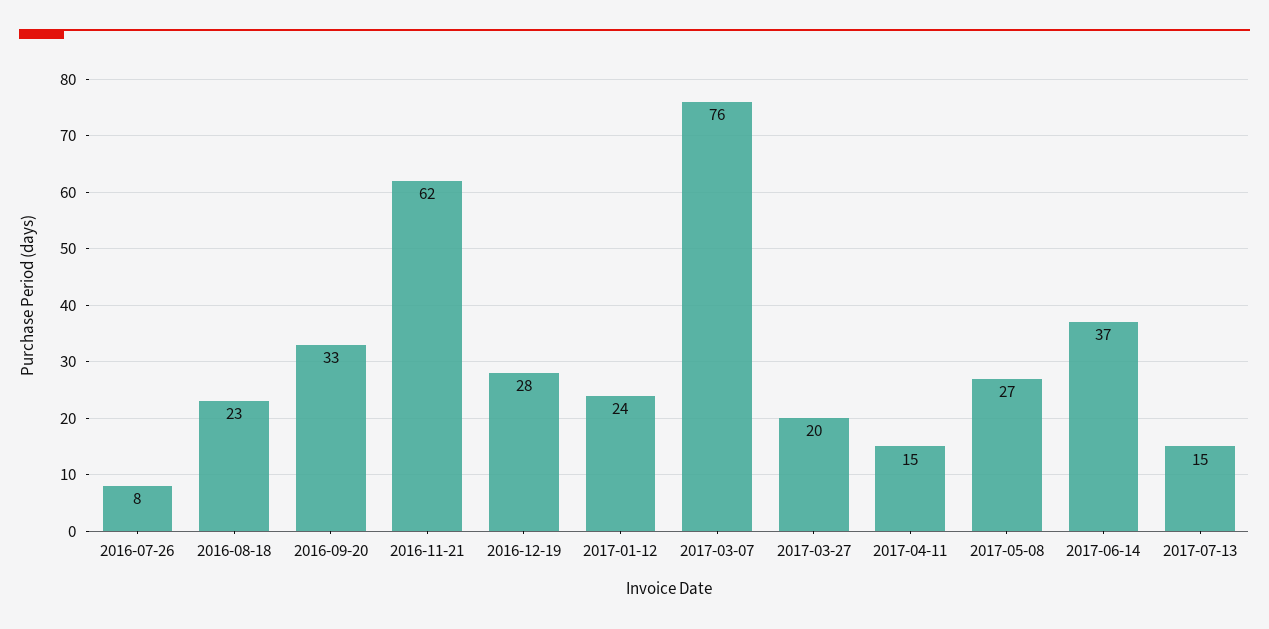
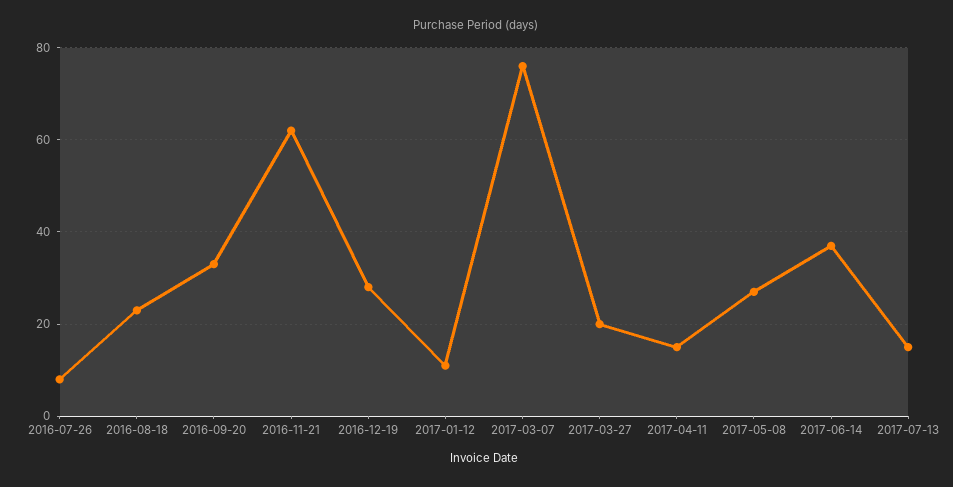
2017-01-12: 24 -> 10

